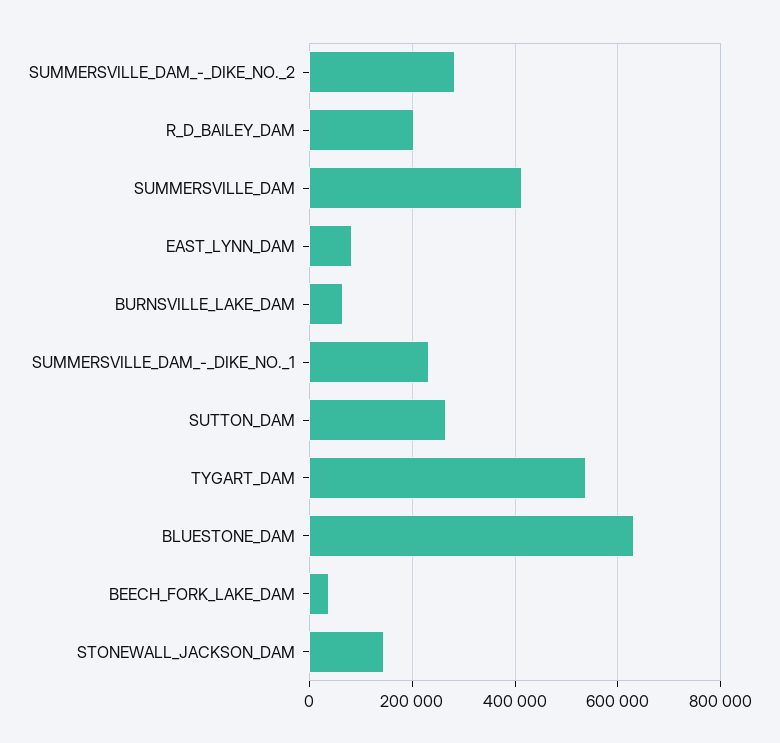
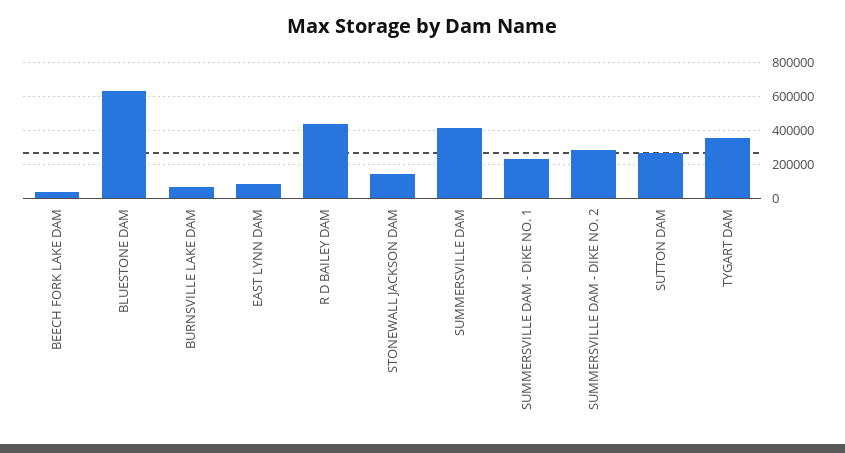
R_D_BAILEY_DAM: 200000 -> 450000
TYGART_DAM: 540000 -> 350000

